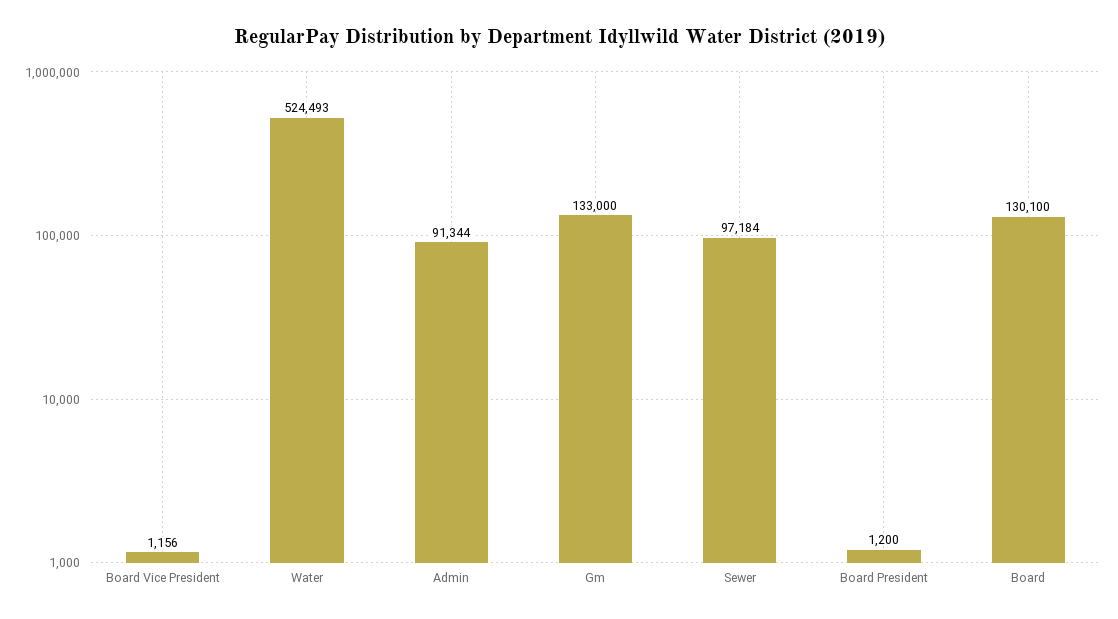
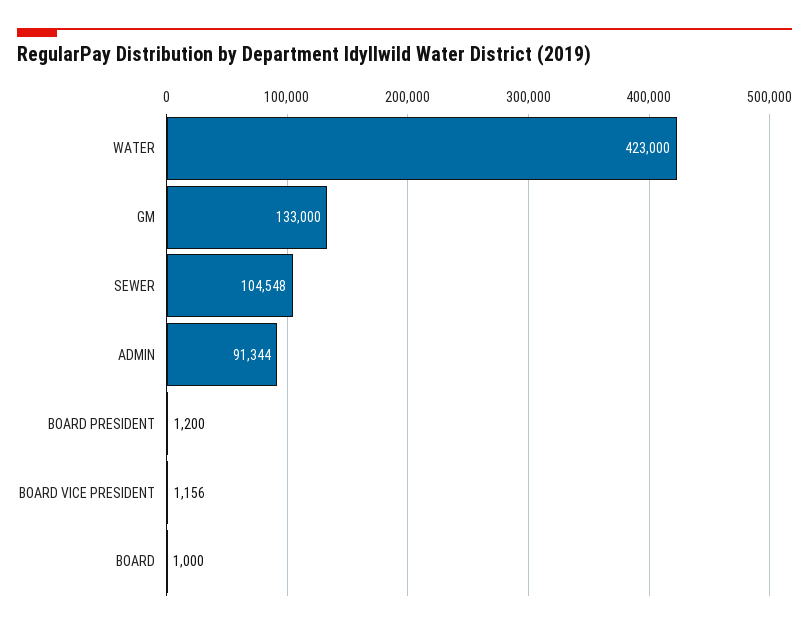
Water: 524493 -> 423000
Sewer: 97184 -> 104548
Board: 130100 -> 1000

